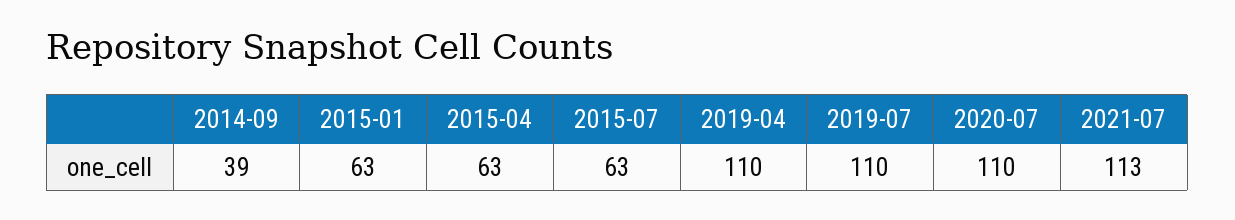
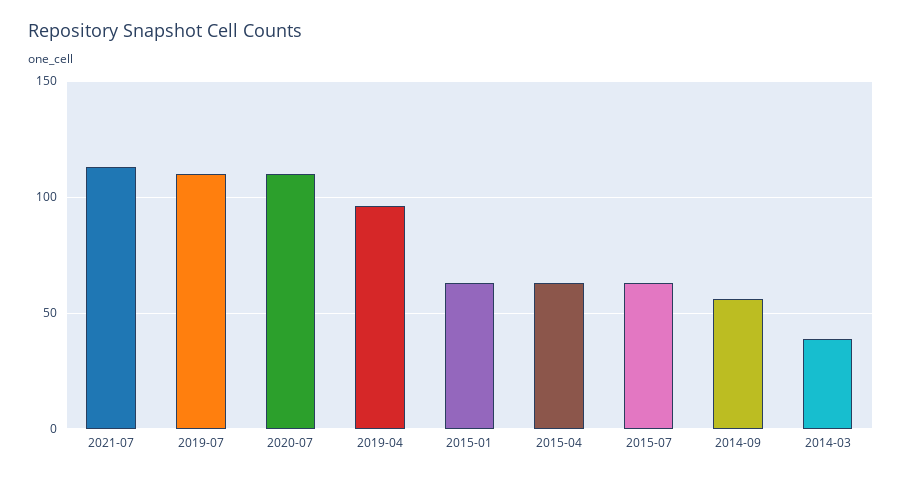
2014-09: 39 -> 55
2019-04: 110 -> 95
2014-03: none -> 40

